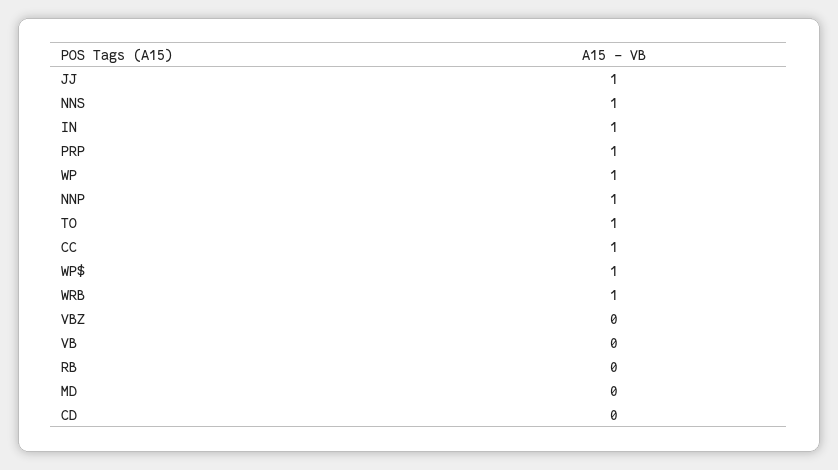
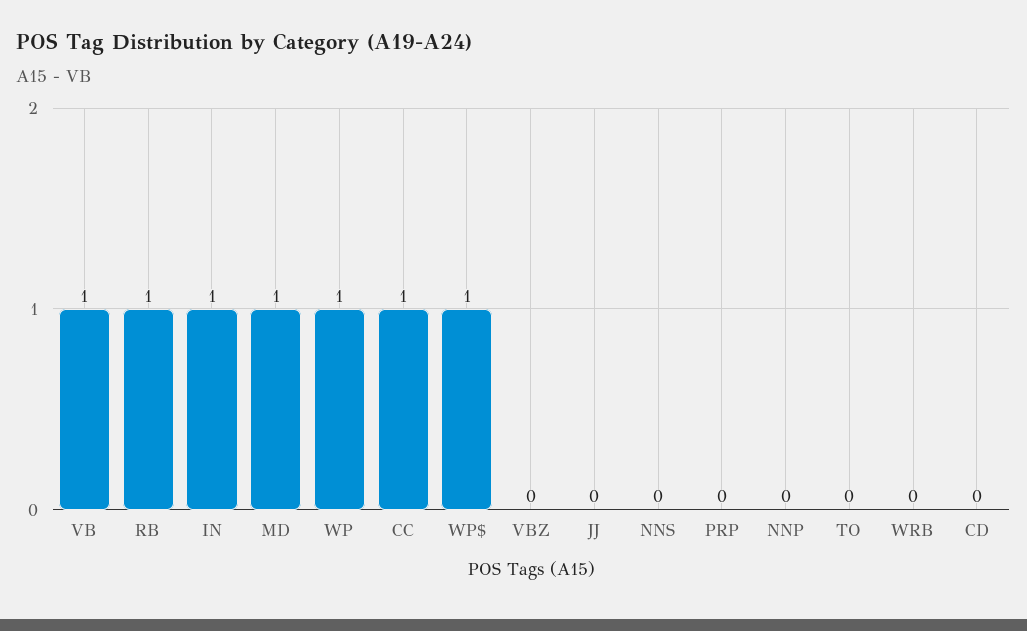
JJ: 1 -> 0
NNS: 1 -> 0
PRP: 1 -> 0
NNP: 1 -> 0
TO: 1 -> 0
WRB: 1 -> 0
VB: 0 -> 1
RB: 0 -> 1
MD: 0 -> 1

